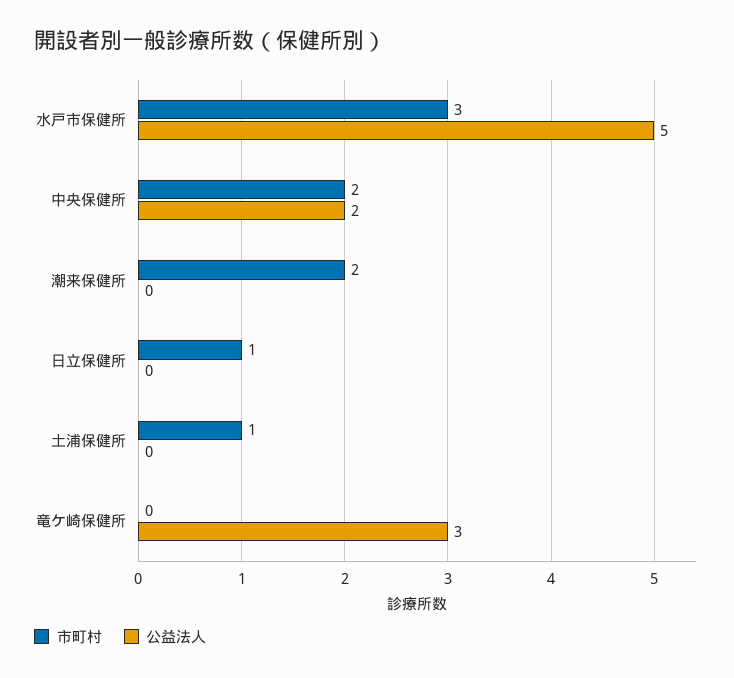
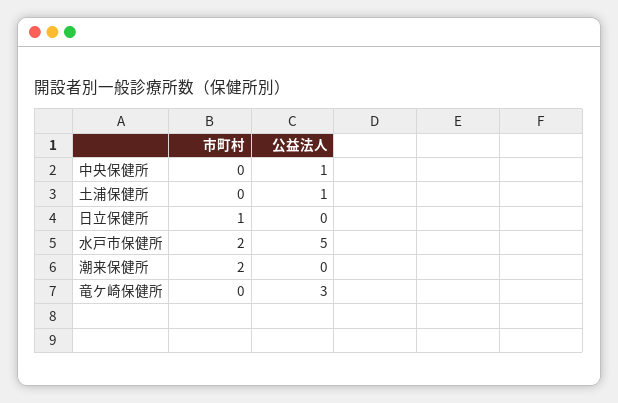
市町村, 水戸市保健所: 3 -> 2
市町村, 中央保健所: 2 -> 0
公益法人, 中央保健所: 2 -> 1
市町村, 土浦保健所: 1 -> 0
公益法人, 土浦保健所: 0 -> 1

